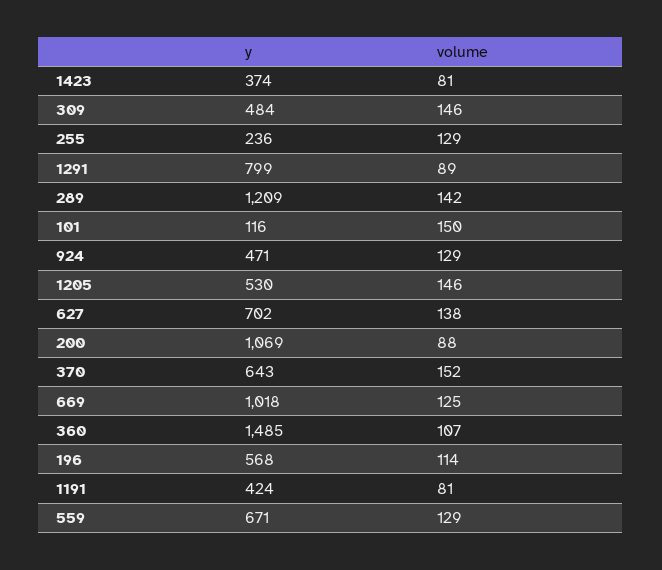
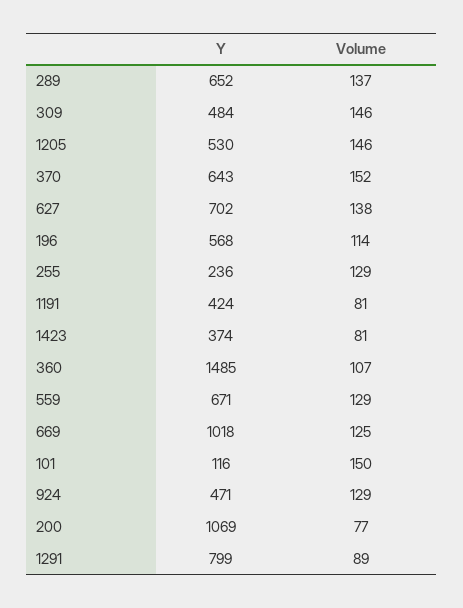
y, 289: 1209 -> 652
volume, 289: 142 -> 137
volume, 200: 88 -> 77

